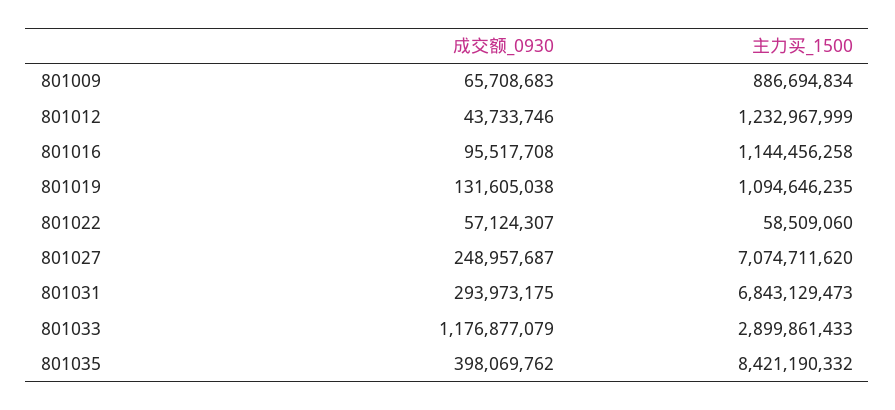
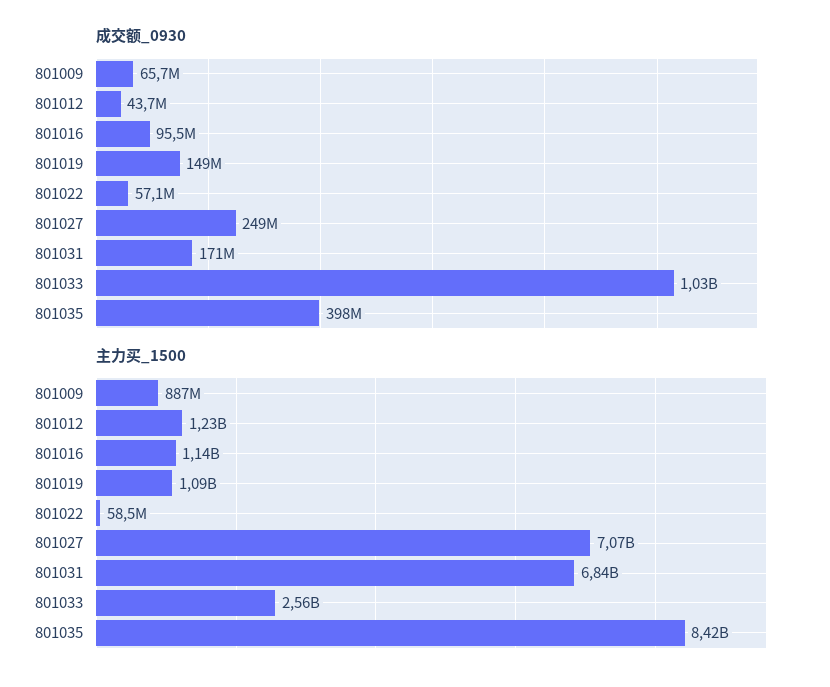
成交额_0930, 801019: 131605038 -> 149000000
成交额_0930, 801031: 293973175 -> 171000000
成交额_0930, 801033: 1176877079 -> 1030000000
主力买_1500, 801033: 2899861433 -> 2560000000

